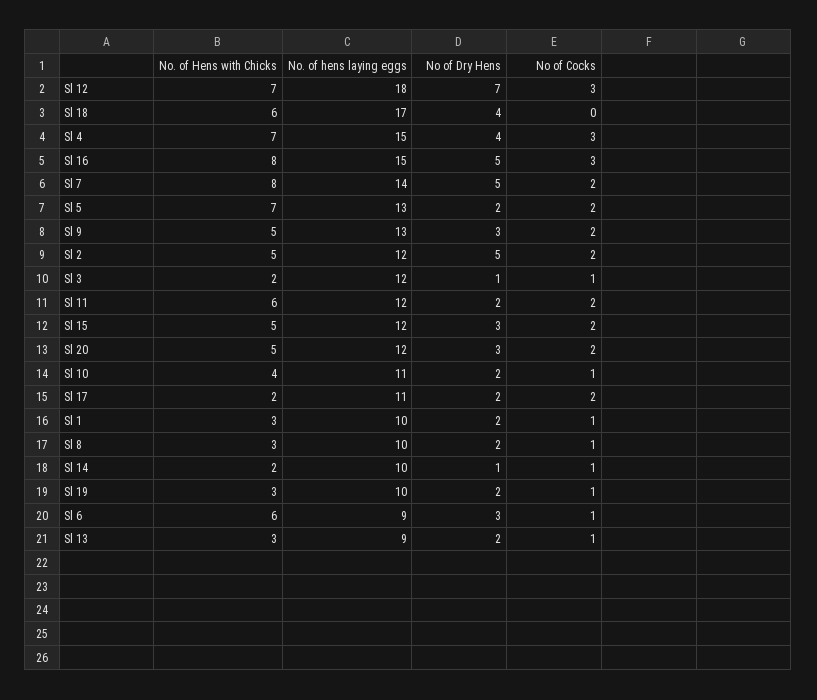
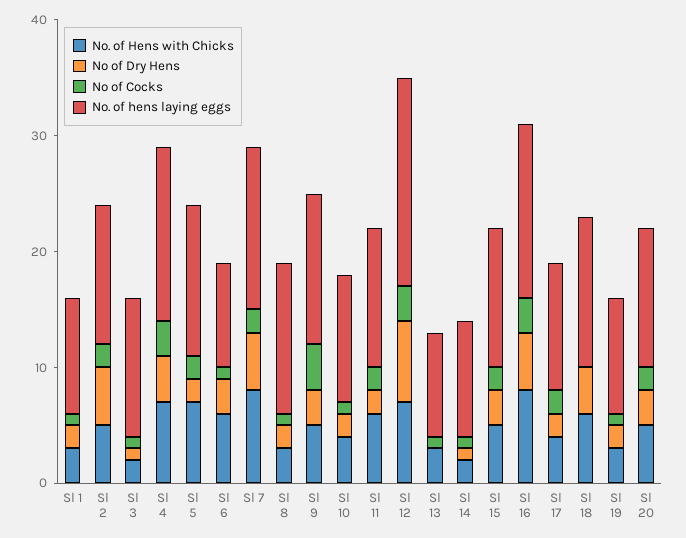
No. of hens laying eggs, Sl 18: 17 -> 13
No of Cocks, Sl 9: 2 -> 4
No. of Hens with Chicks, Sl 17: 2 -> 4
No. of hens laying eggs, Sl 8: 10 -> 13
No of Dry Hens, Sl 13: 2 -> 0

